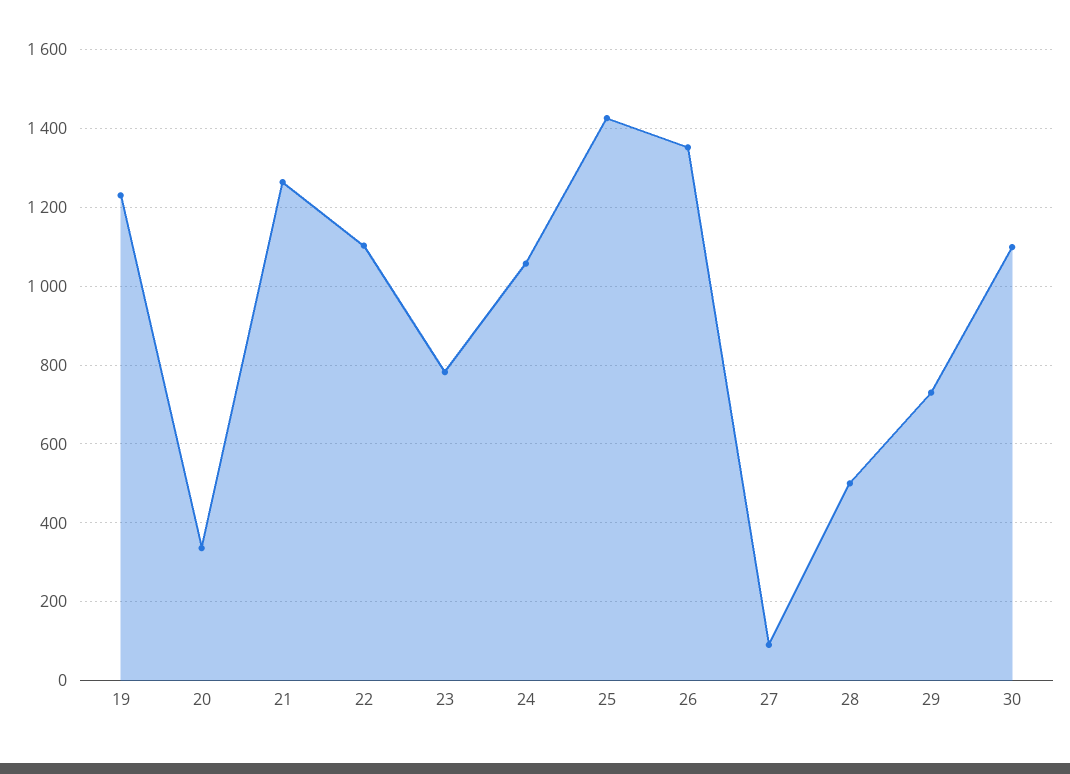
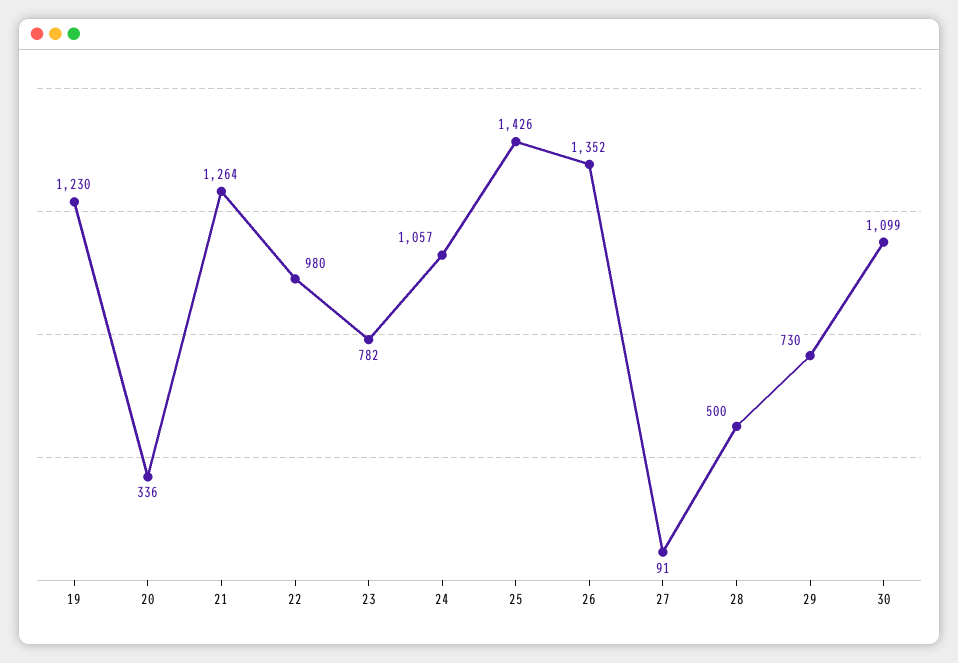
22: 1100 -> 980

